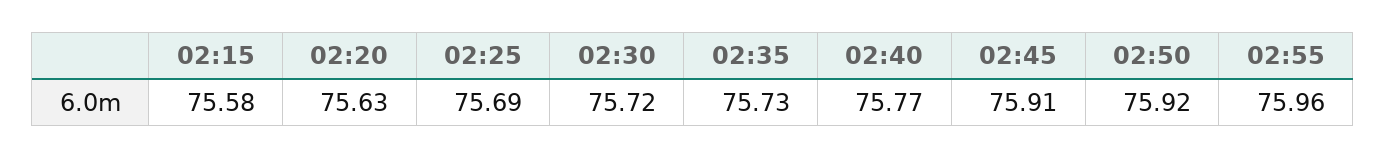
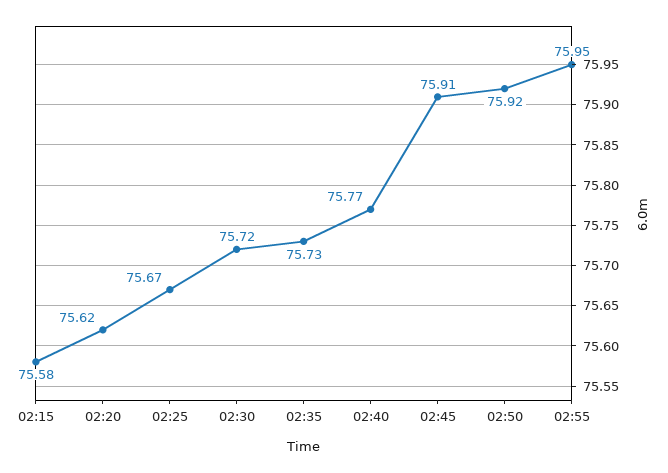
02:20: 75.63 -> 75.62
02:25: 75.69 -> 75.67
02:55: 75.96 -> 75.95

